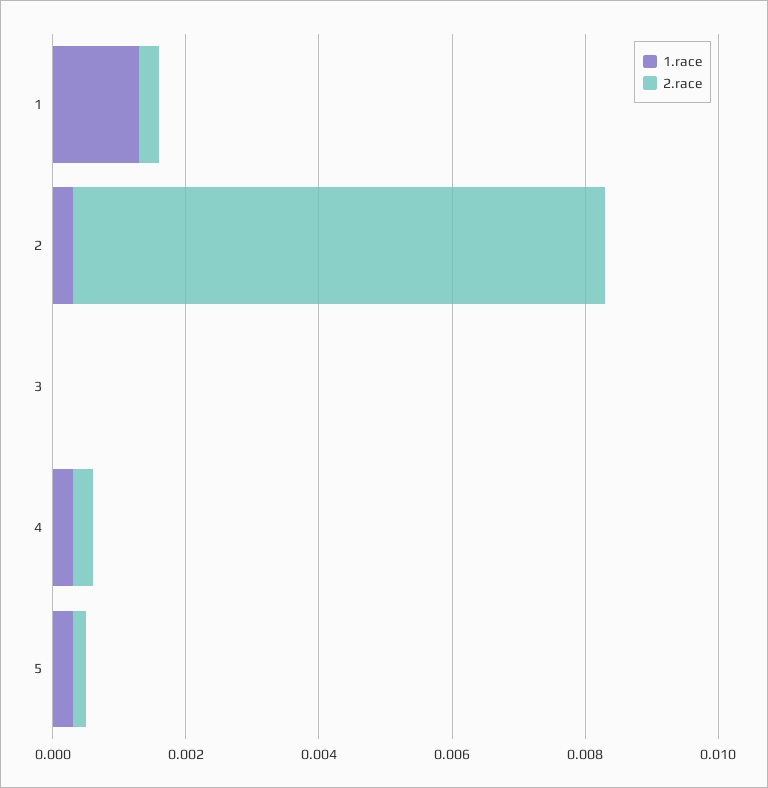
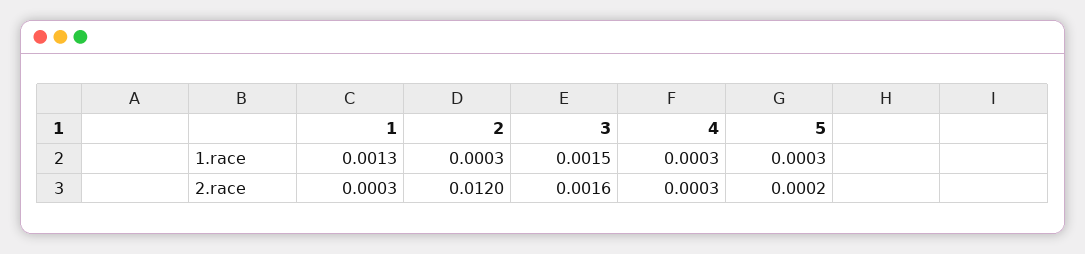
2.race, 2: 0.008 -> 0.012
1.race, 3: 0 -> 0.0015
2.race, 3: 0 -> 0.0016

